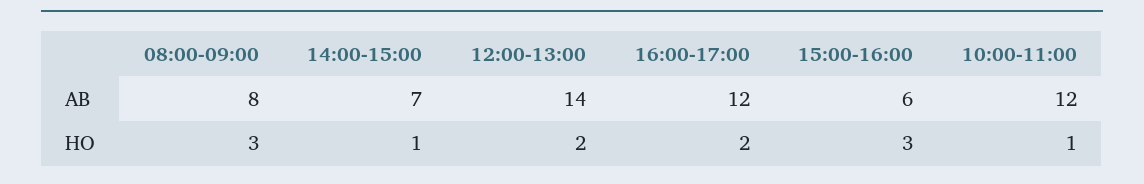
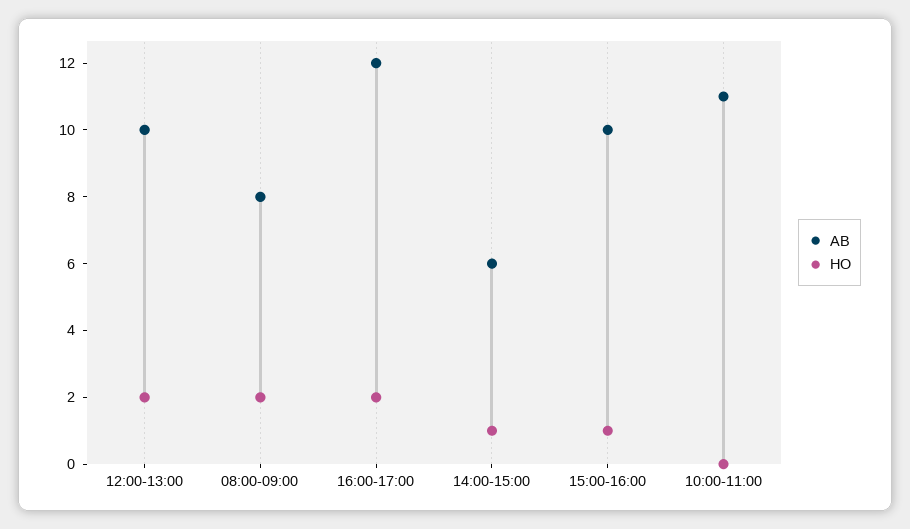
AB, 14:00-15:00: 7 -> 6
AB, 12:00-13:00: 14 -> 10
AB, 15:00-16:00: 6 -> 10
AB, 10:00-11:00: 12 -> 11
HO, 08:00-09:00: 3 -> 2
HO, 15:00-16:00: 3 -> 1
HO, 10:00-11:00: 1 -> 0

